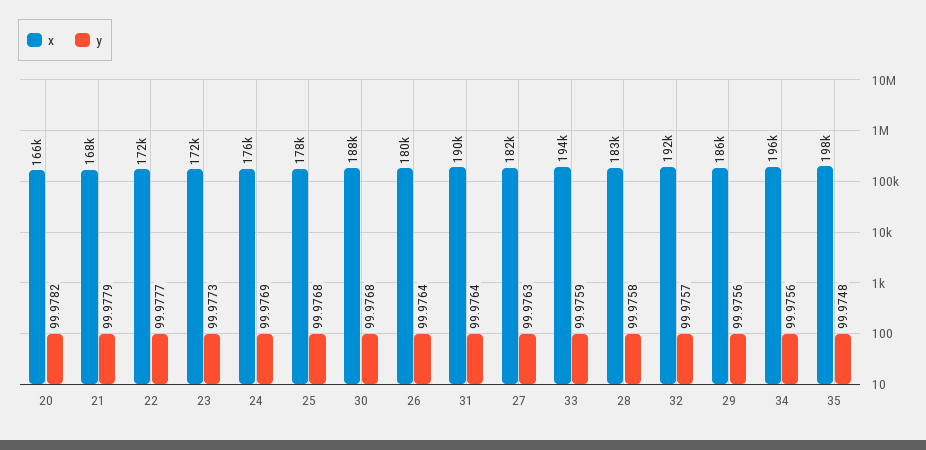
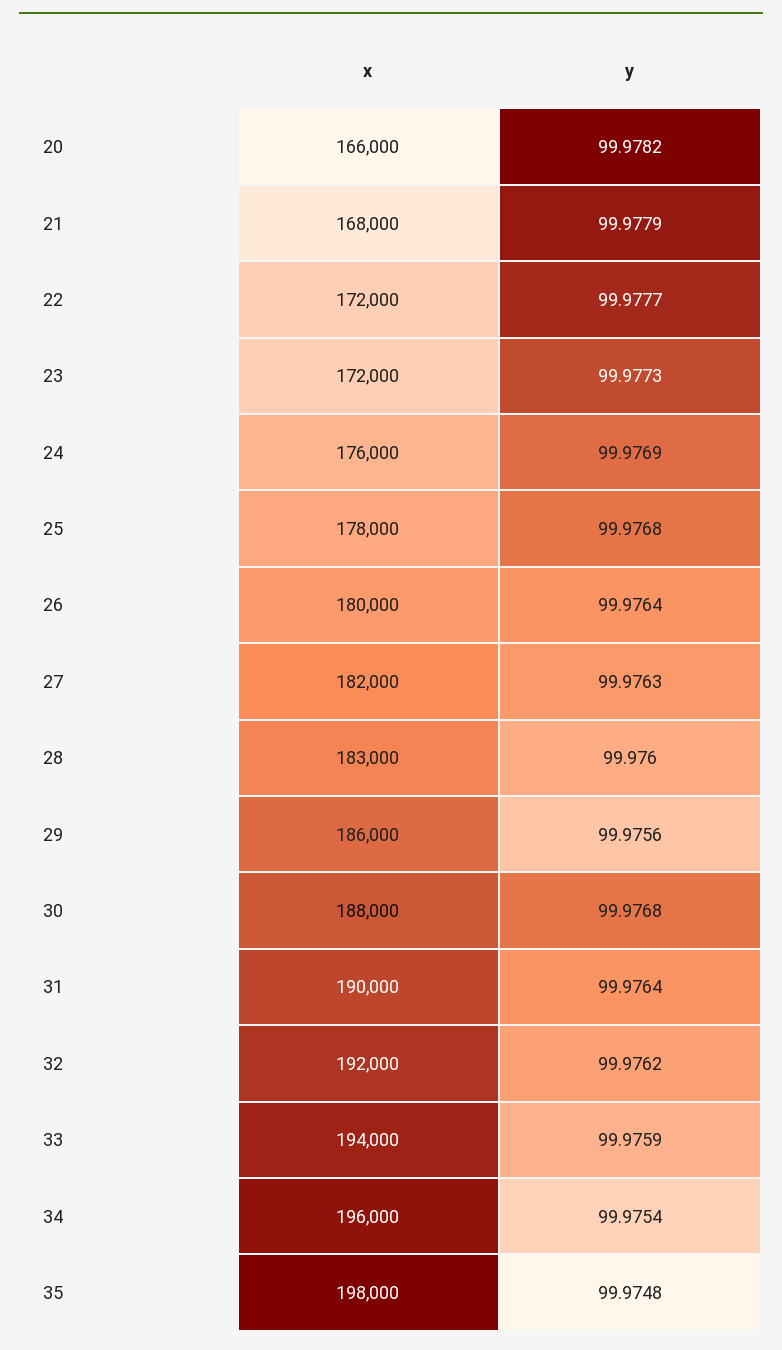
y, 28: 99.9758 -> 99.976
y, 32: 99.9757 -> 99.9762
y, 34: 99.9756 -> 99.9754

